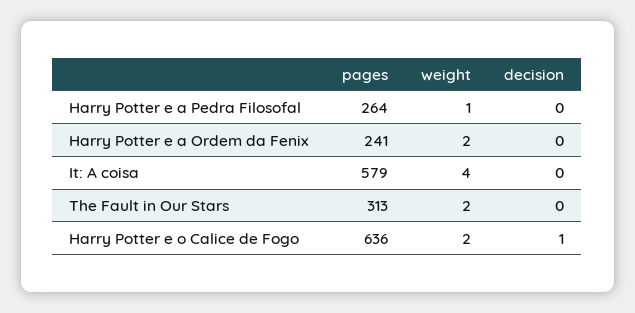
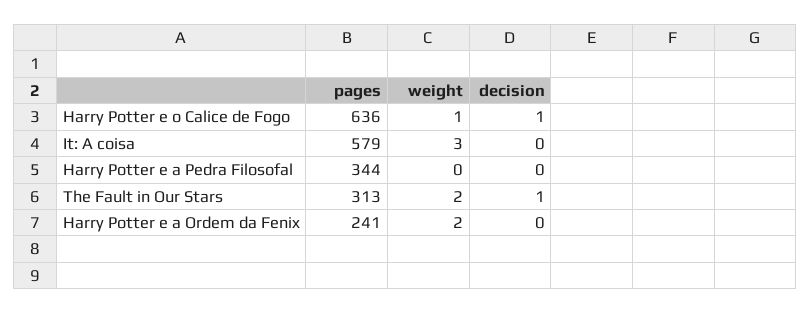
pages, Harry Potter e a Pedra Filosofal: 264 -> 344
weight, Harry Potter e a Pedra Filosofal: 1 -> 0
weight, It: A coisa: 4 -> 3
decision, The Fault in Our Stars: 0 -> 1
weight, Harry Potter e o Calice de Fogo: 2 -> 1

